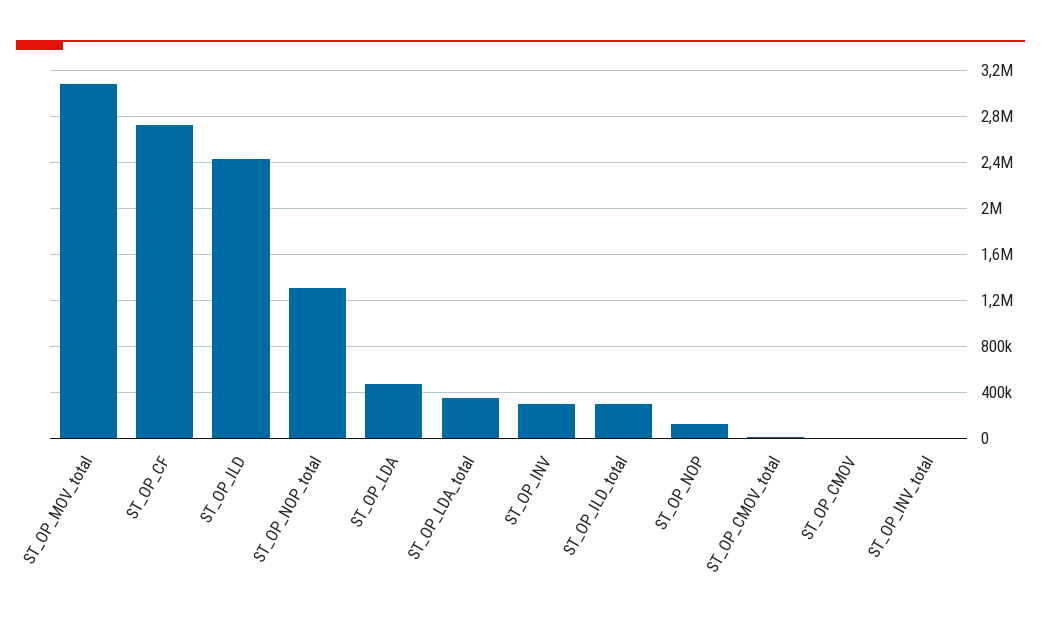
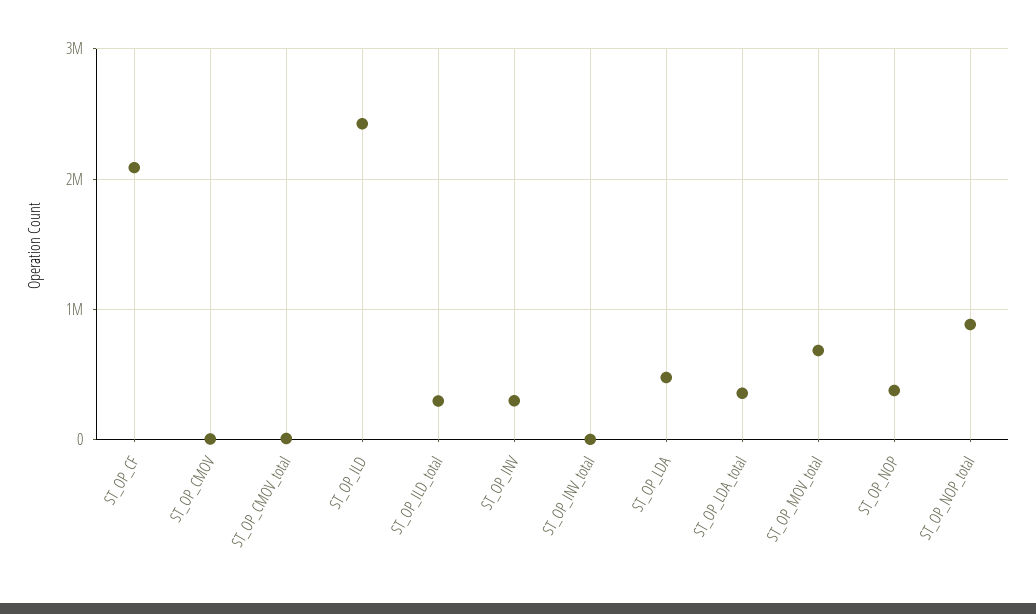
ST_OP_MOV_total: 3100000 -> 700000
ST_OP_CF: 2700000 -> 2100000
ST_OP_NOP_total: 1300000 -> 900000
ST_OP_NOP: 100000 -> 400000

